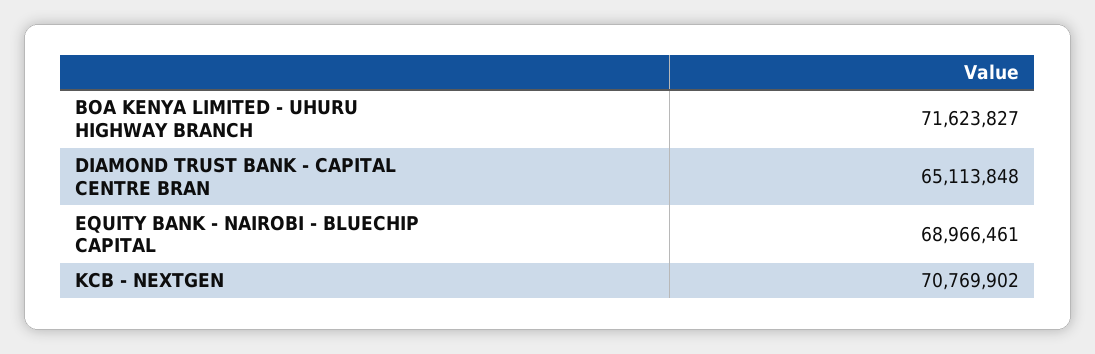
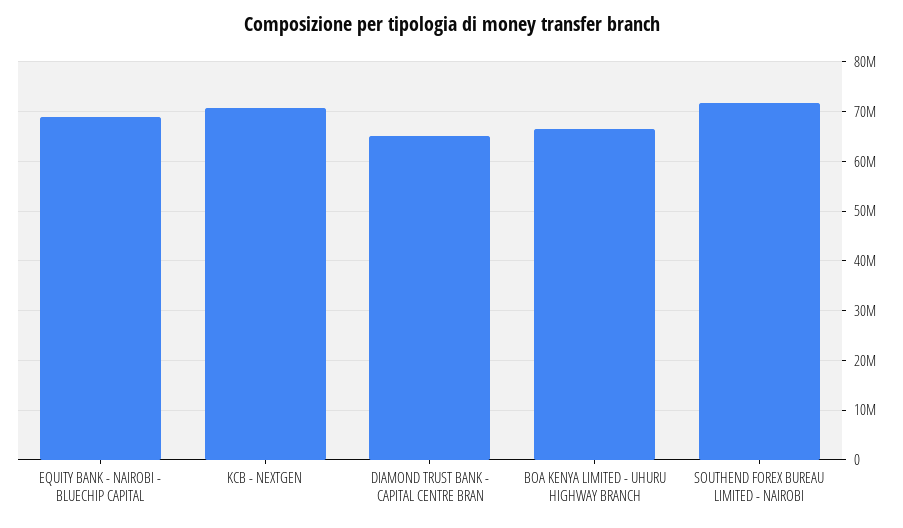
BOA KENYA LIMITED - UHURU HIGHWAY BRANCH: 71623827 -> 66000000
SOUTHEND FOREX BUREAU LIMITED - NAIROBI: none -> 72000000

